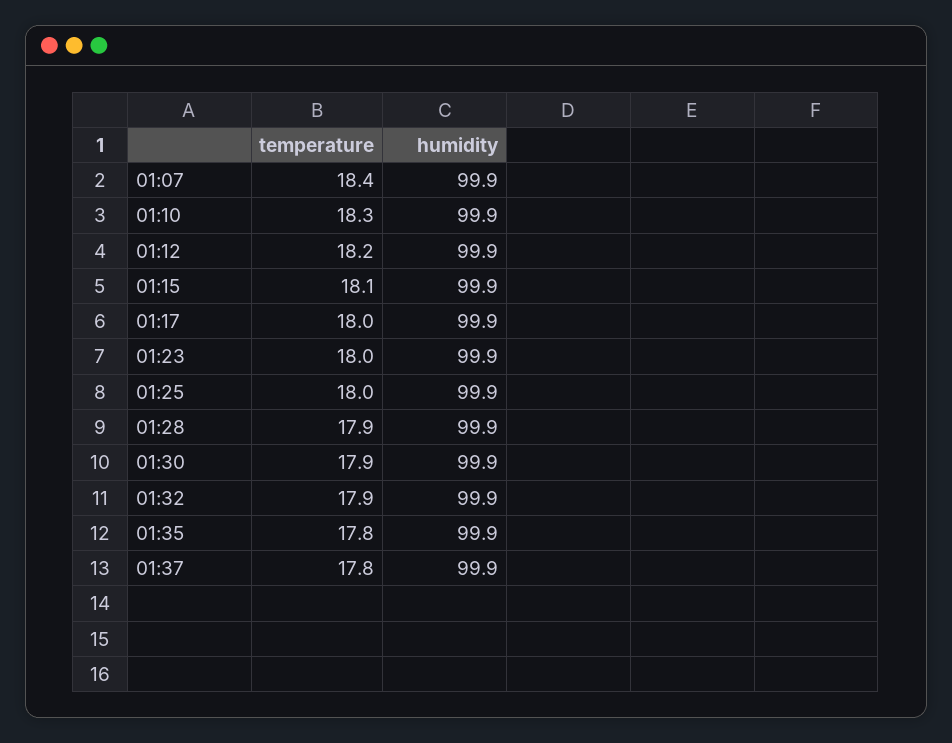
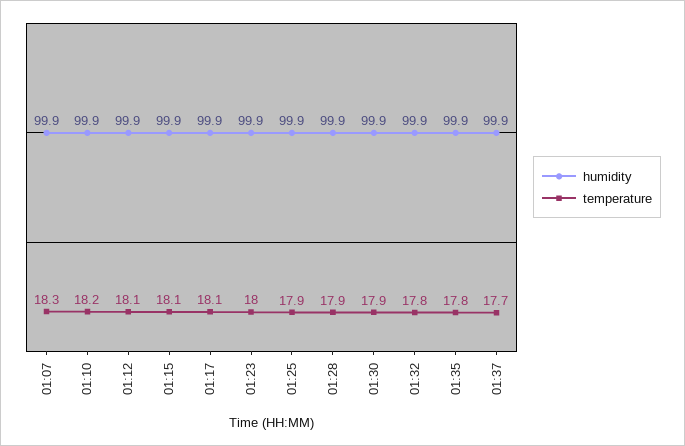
temperature, 01:07: 18.4 -> 18.3
temperature, 01:10: 18.3 -> 18.2
temperature, 01:12: 18.2 -> 18.1
temperature, 01:17: 18 -> 18.1
temperature, 01:25: 18 -> 17.9
temperature, 01:32: 17.9 -> 17.8
temperature, 01:37: 17.8 -> 17.7

